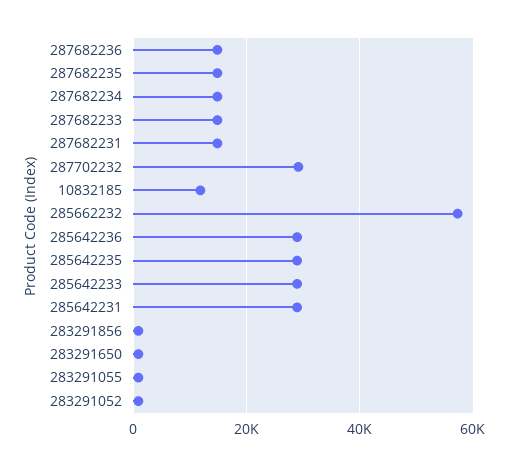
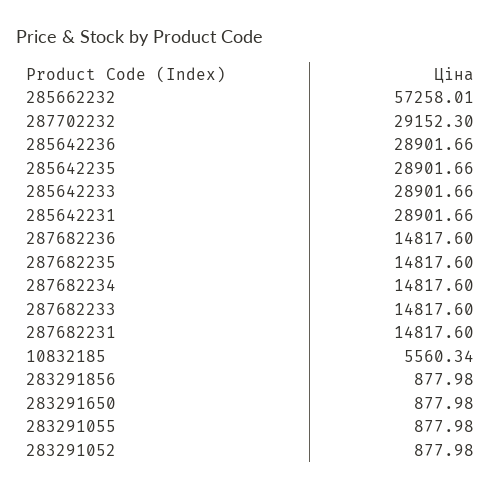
10832185: 12000 -> 5560.34

